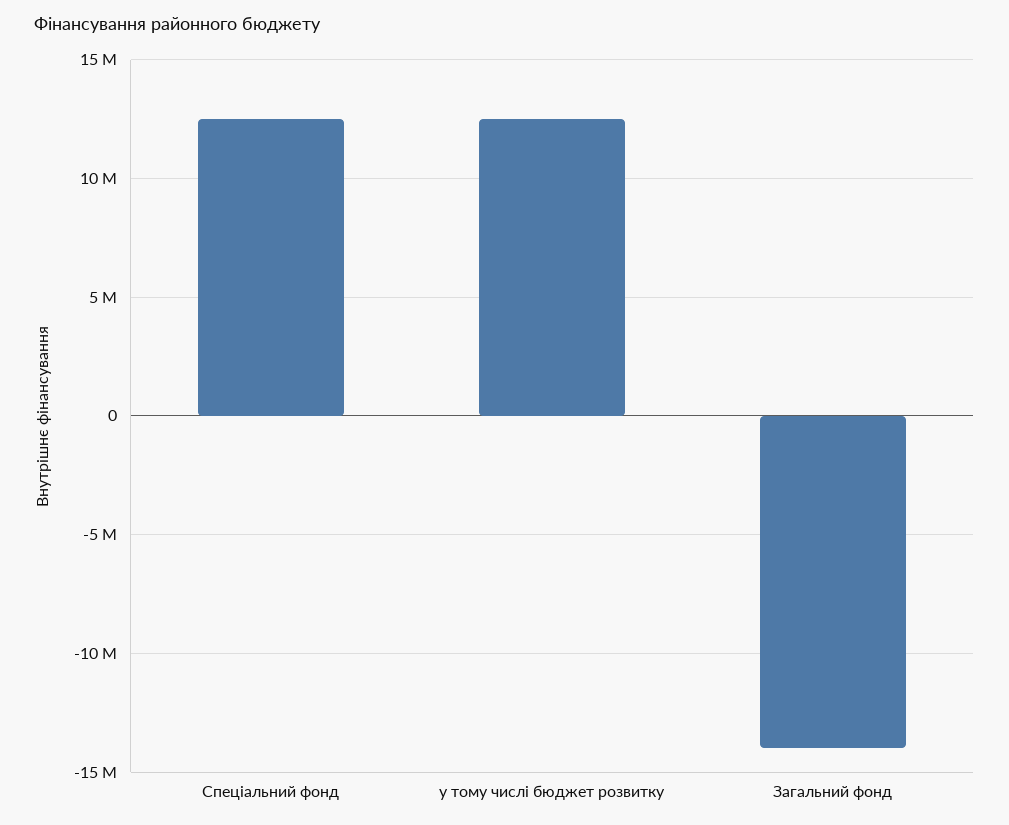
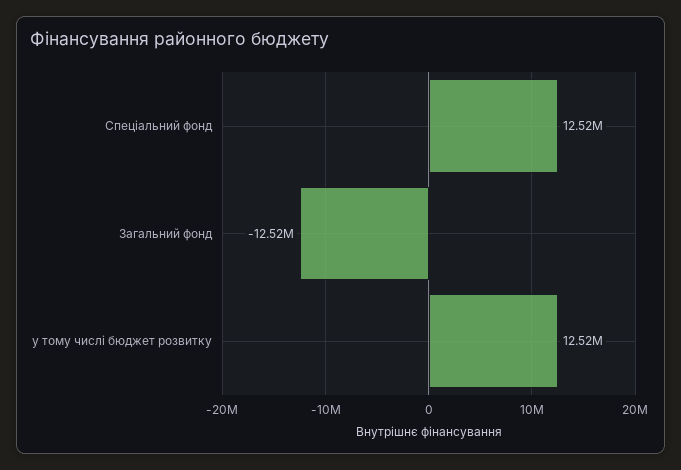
Загальний фонд: -14000000 -> -12520000

